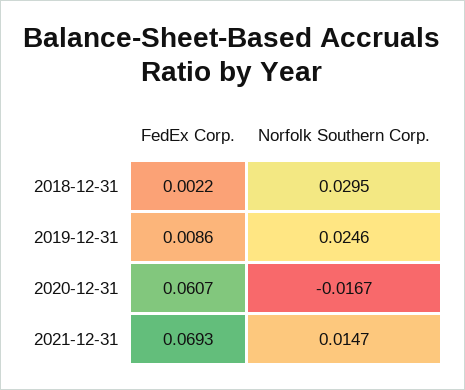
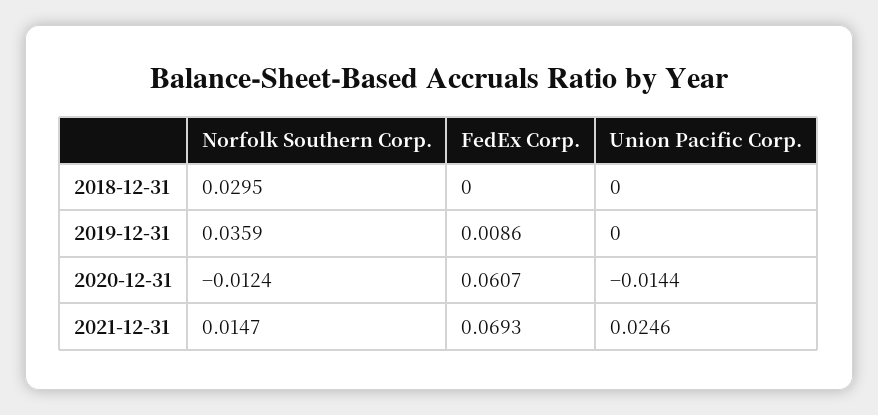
FedEx Corp., 2018-12-31: 0.0022 -> 0
Norfolk Southern Corp., 2019-12-31: 0.0246 -> 0.0359
Norfolk Southern Corp., 2020-12-31: -0.0167 -> -0.0124
Union Pacific Corp., 2018-12-31: none -> 0
Union Pacific Corp., 2019-12-31: none -> 0
Union Pacific Corp., 2020-12-31: none -> -0.0144
Union Pacific Corp., 2021-12-31: none -> 0.0246

